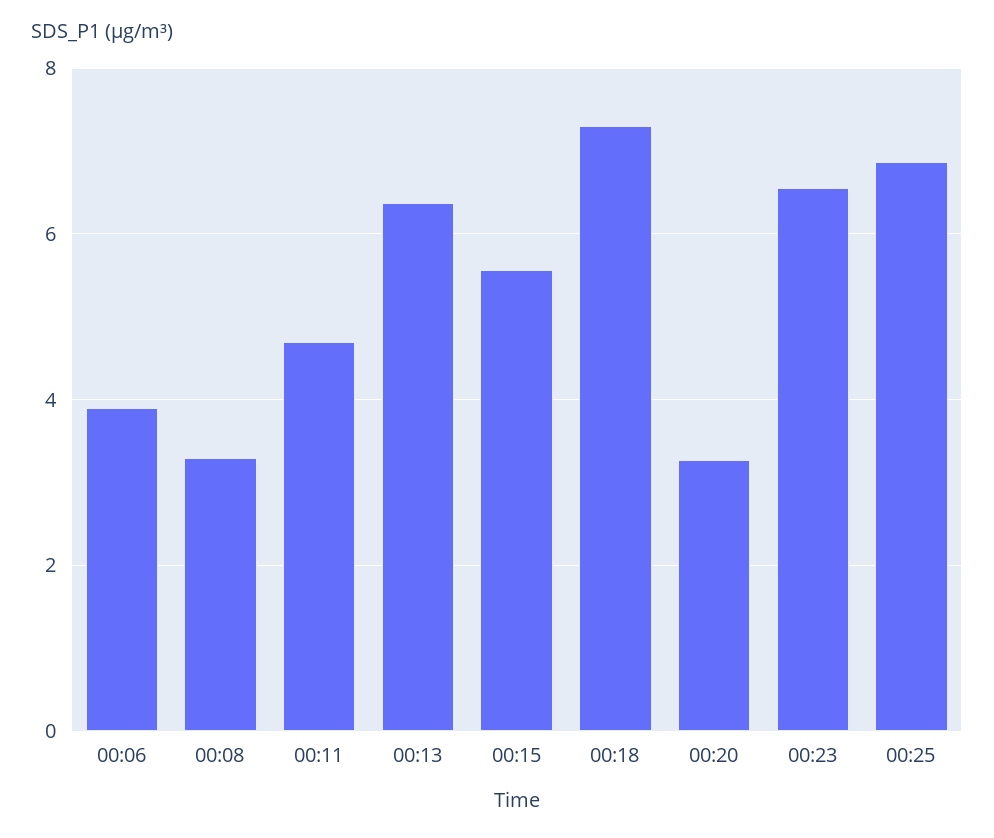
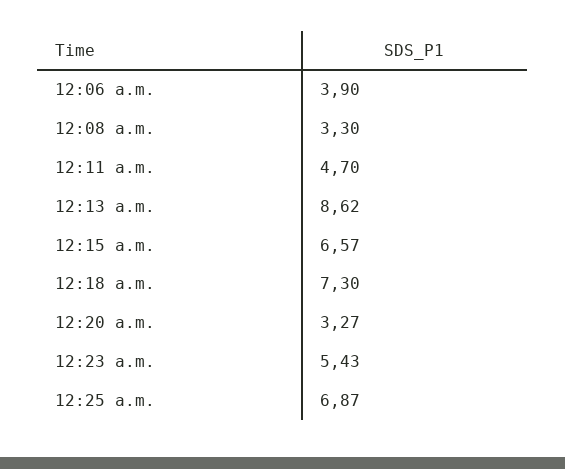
00:13: 6.4 -> 8.62
00:15: 5.6 -> 6.57
00:23: 6.6 -> 5.43

